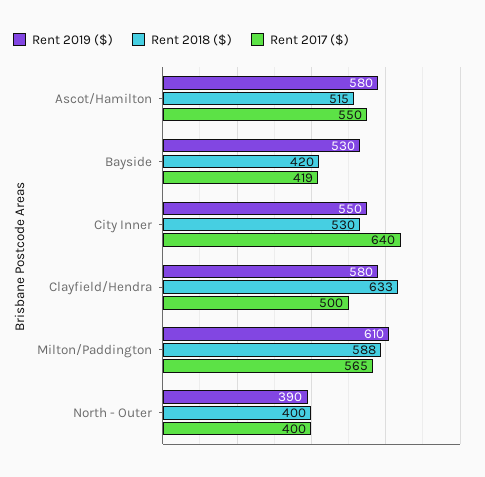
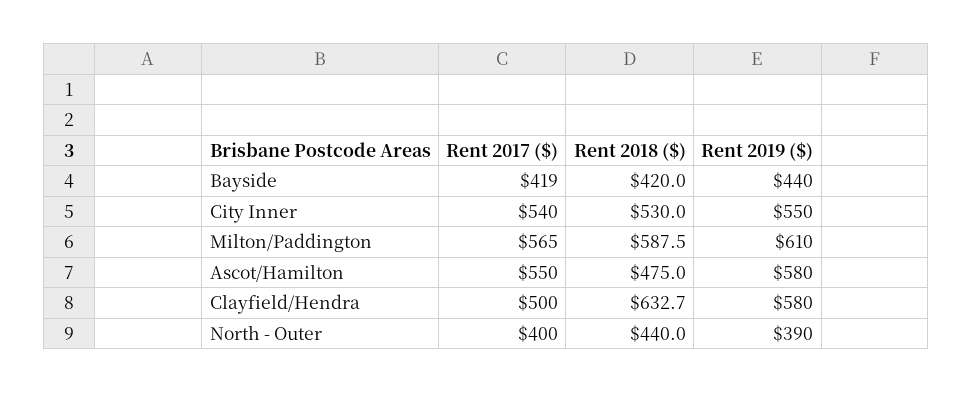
Rent 2018 ($), Ascot/Hamilton: 515 -> 475
Rent 2019 ($), Bayside: 530 -> 440
Rent 2017 ($), City Inner: 640 -> 540
Rent 2018 ($), North - Outer: 400 -> 440

